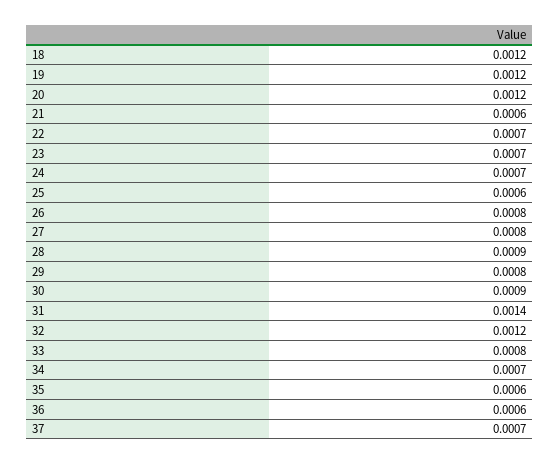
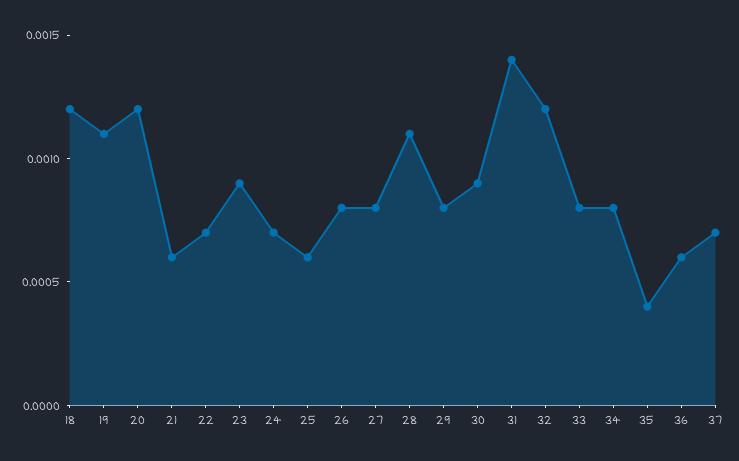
19: 0.0012 -> 0.0011
23: 0.0007 -> 0.0009
28: 0.0009 -> 0.0011
34: 0.0007 -> 0.0008
35: 0.0006 -> 0.0004

